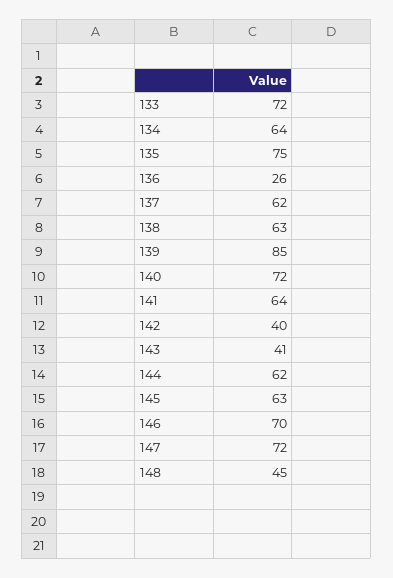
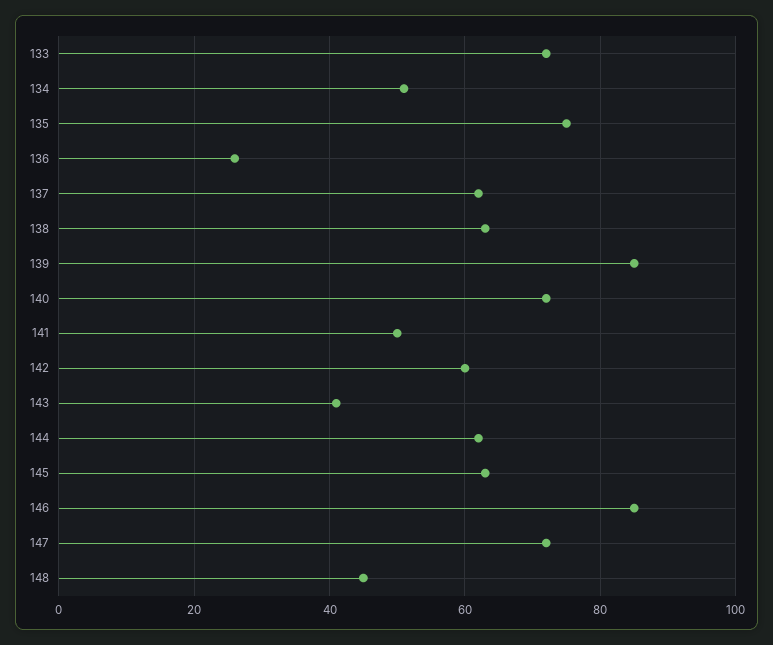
134: 64 -> 50
141: 64 -> 50
142: 40 -> 60
146: 70 -> 85

